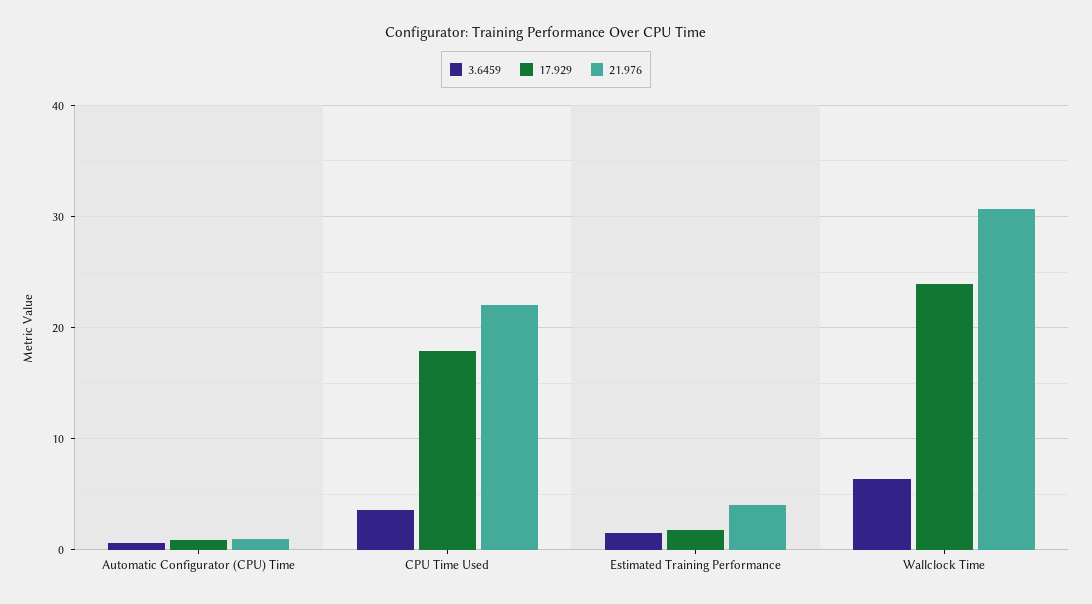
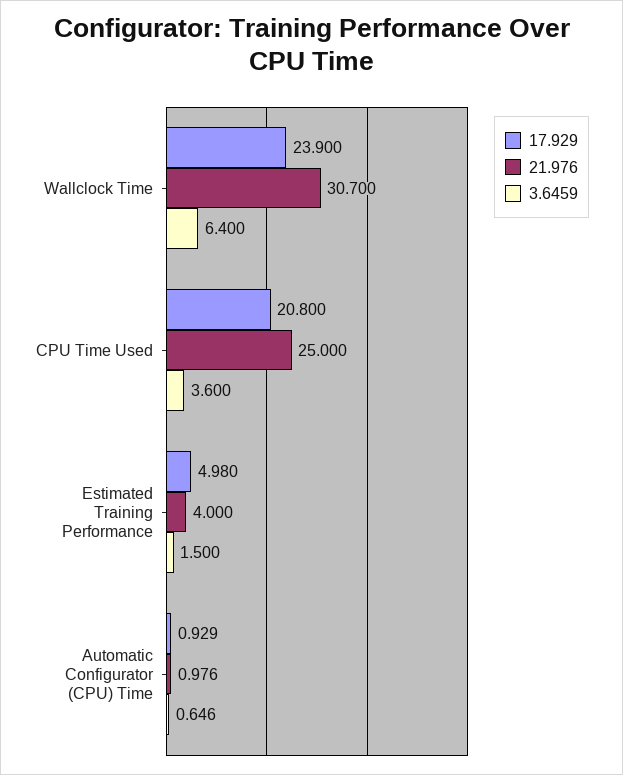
17.929, CPU Time Used: 18 -> 20.8
21.976, CPU Time Used: 22 -> 25
17.929, Estimated Training Performance: 2 -> 4.98

